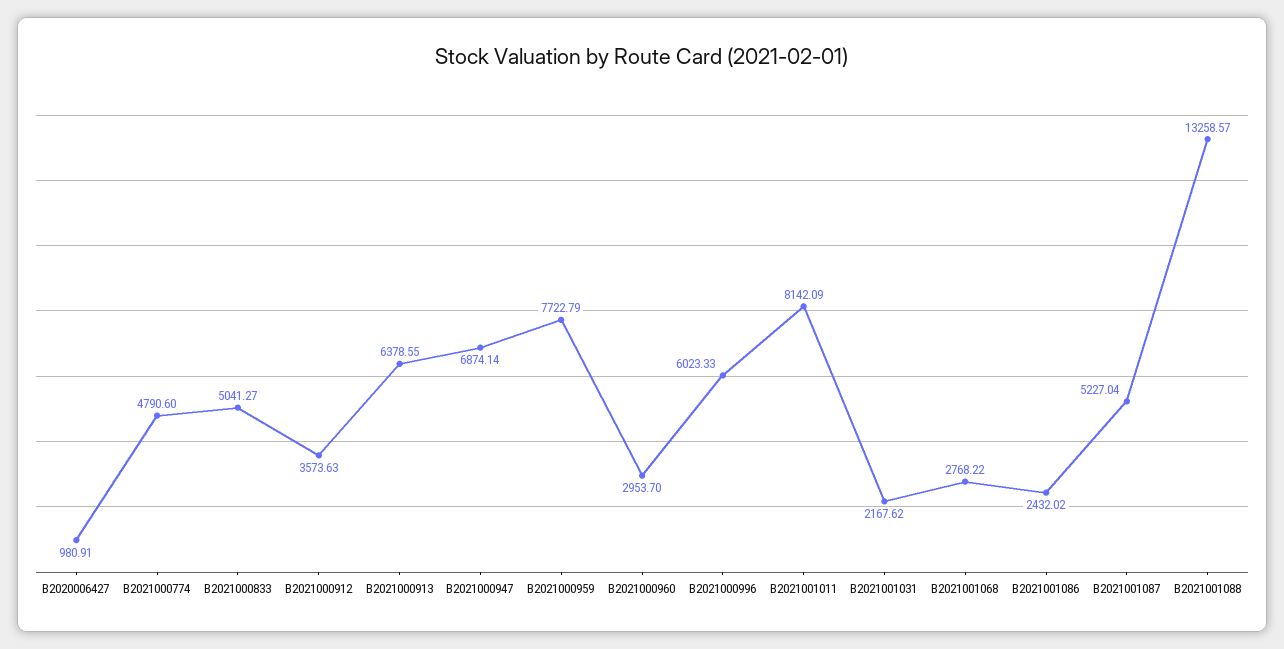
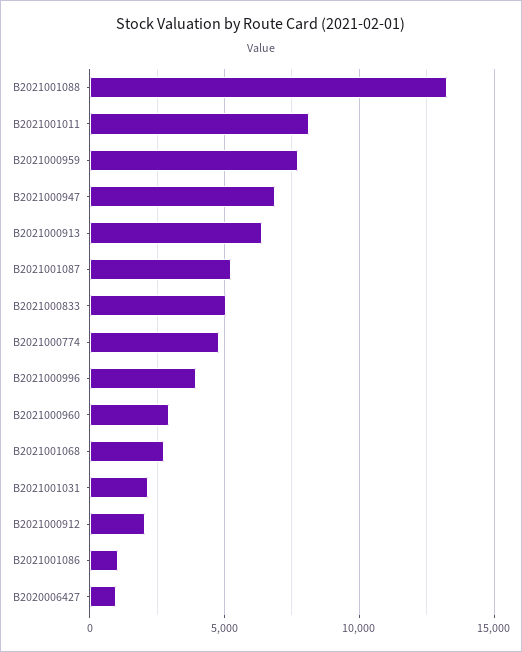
B2021000912: 3573.63 -> 2000
B2021000996: 6023.33 -> 4000
B2021001086: 2432.02 -> 1000

